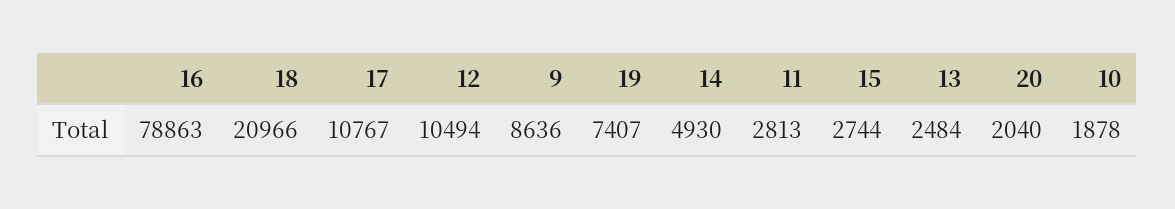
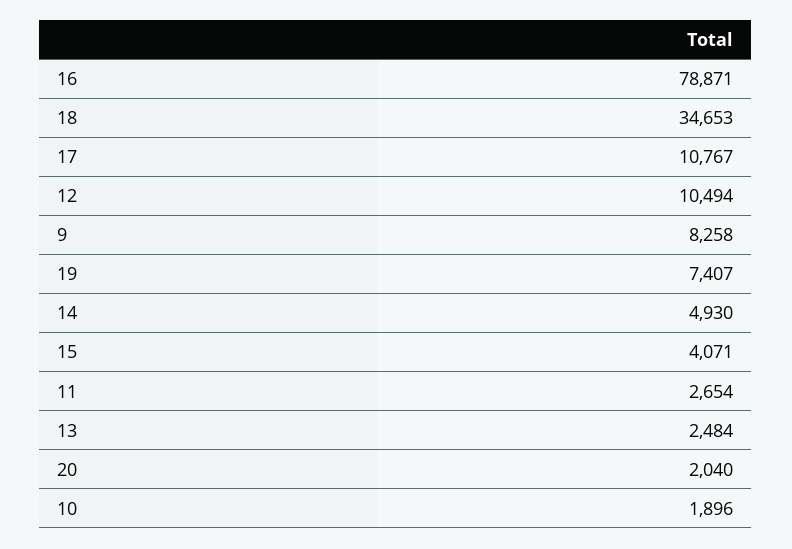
16: 78863 -> 78871
18: 20966 -> 34653
9: 8636 -> 8258
11: 2813 -> 2654
15: 2744 -> 4071
10: 1878 -> 1896

